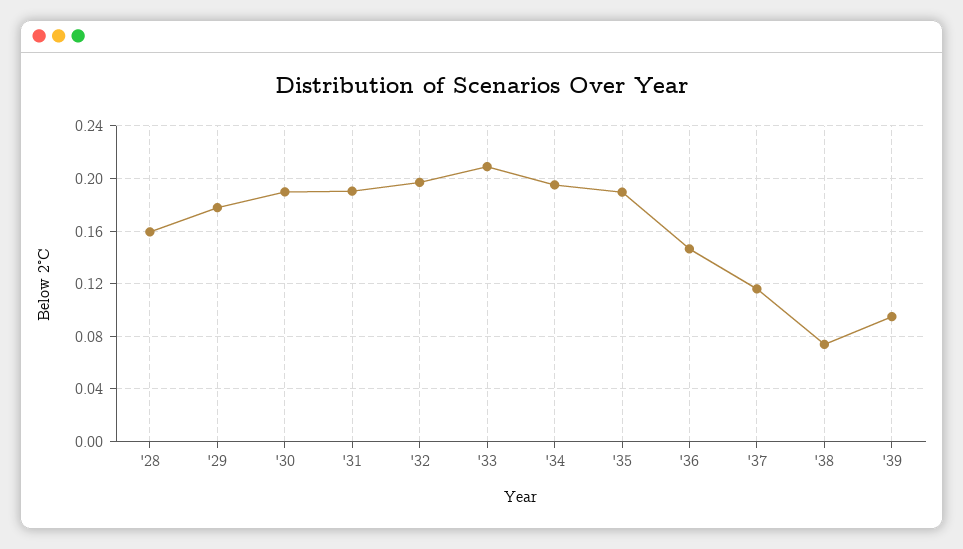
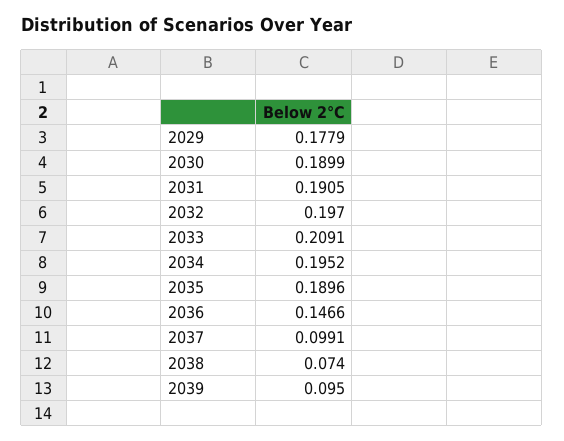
'28: 0.16 -> none
'37: 0.115 -> 0.0991

